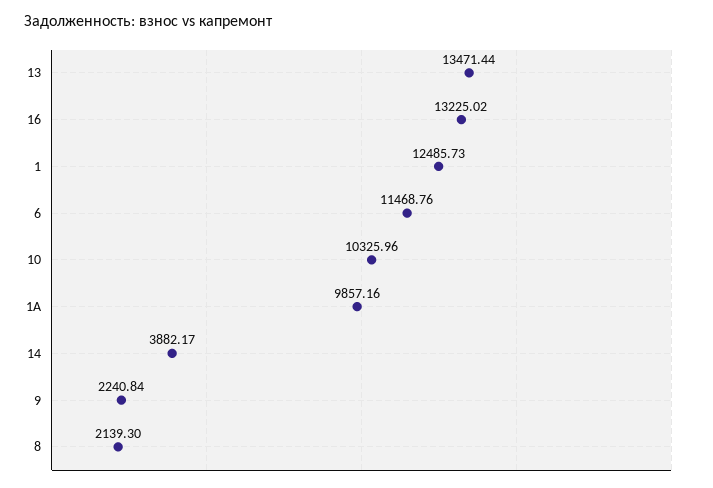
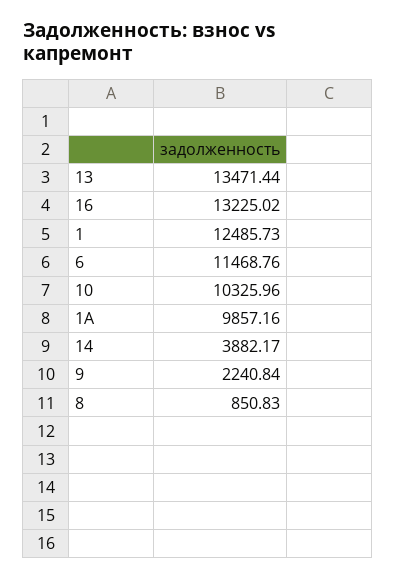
8: 2139.3 -> 850.83

